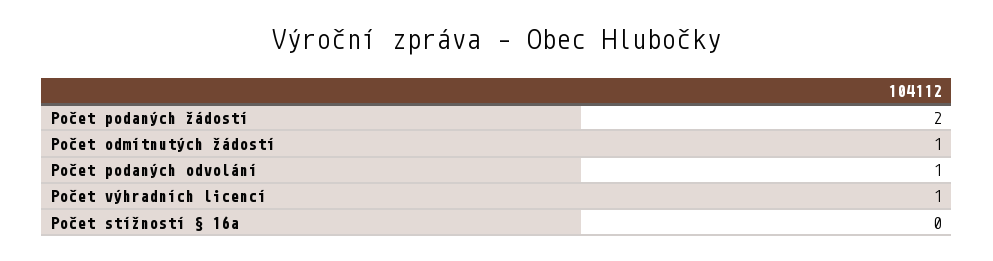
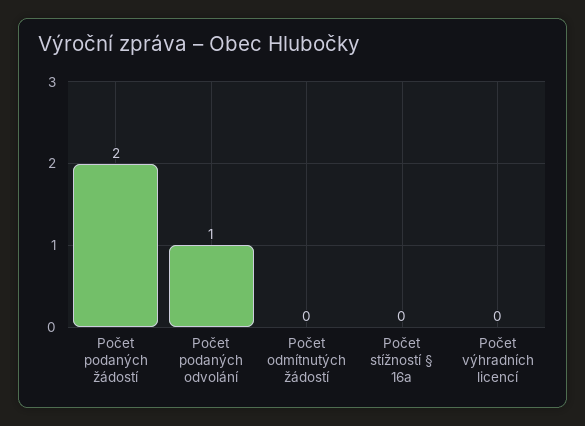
Počet odmítnutých žádostí: 1 -> 0
Počet výhradních licencí: 1 -> 0

